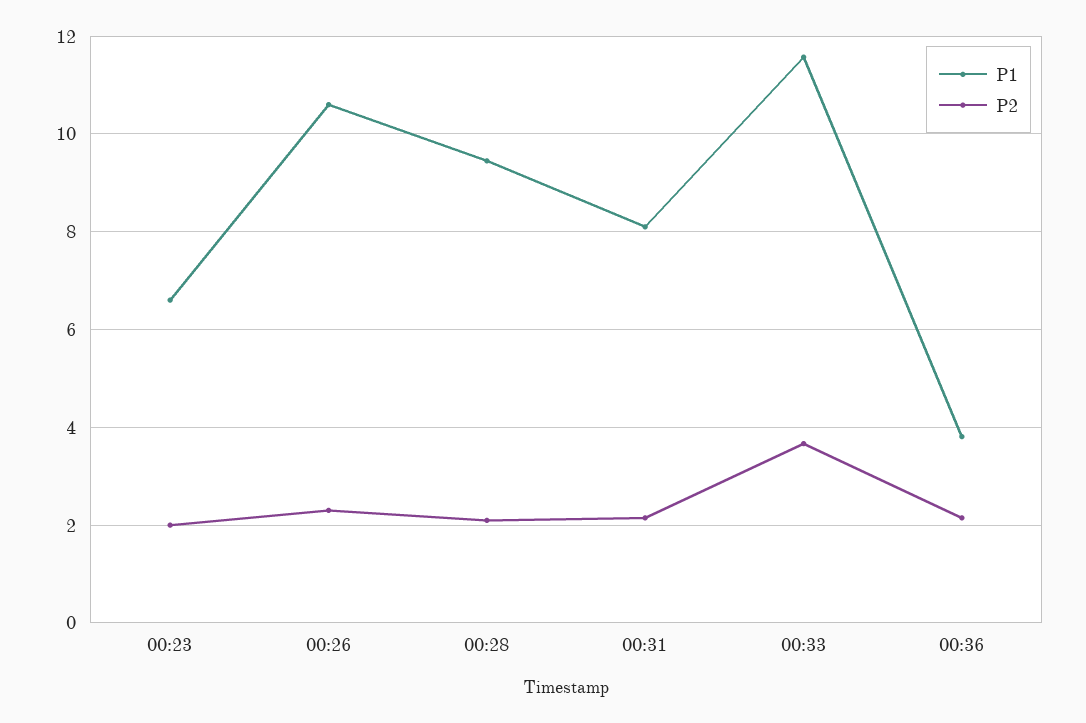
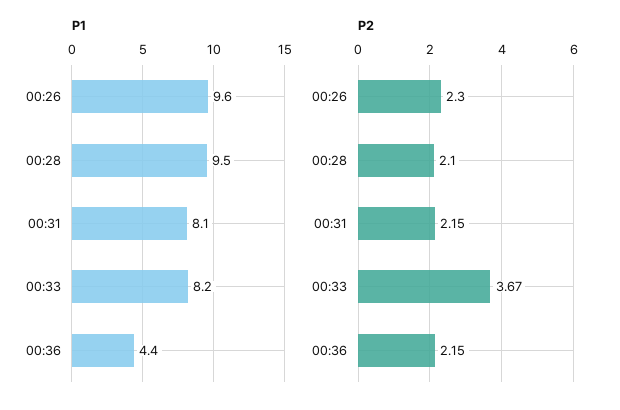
P1, 00:23: 6.6 -> none
P2, 00:23: 2 -> none
P1, 00:26: 10.6 -> 9.6
P1, 00:33: 11.6 -> 8.2
P1, 00:36: 3.8 -> 4.4

